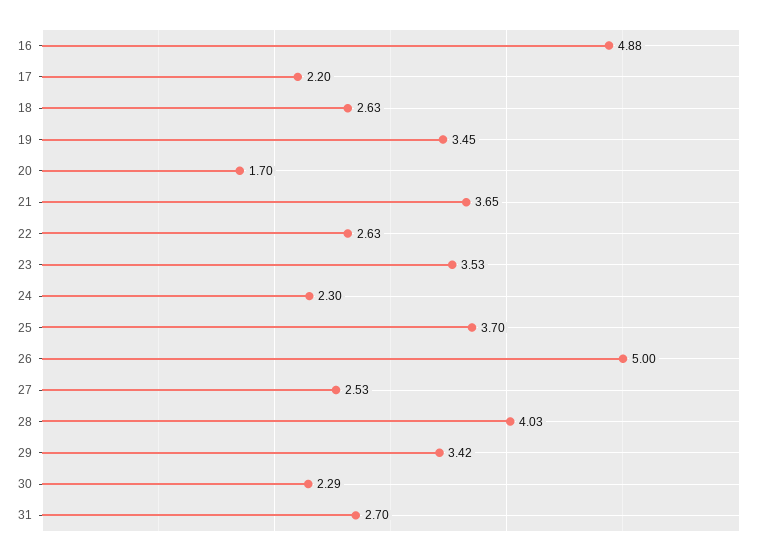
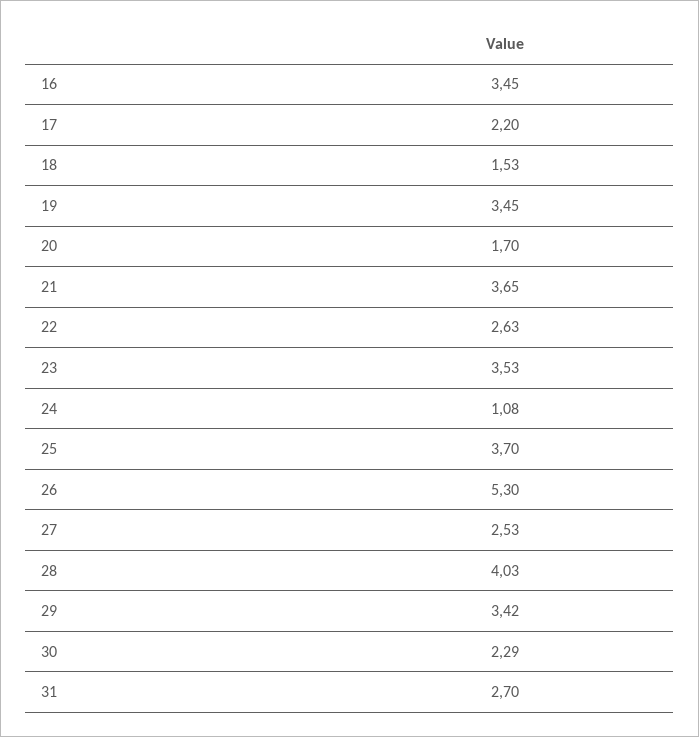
16: 4.88 -> 3.45
18: 2.63 -> 1.53
24: 2.3 -> 1.08
26: 5 -> 5.3

